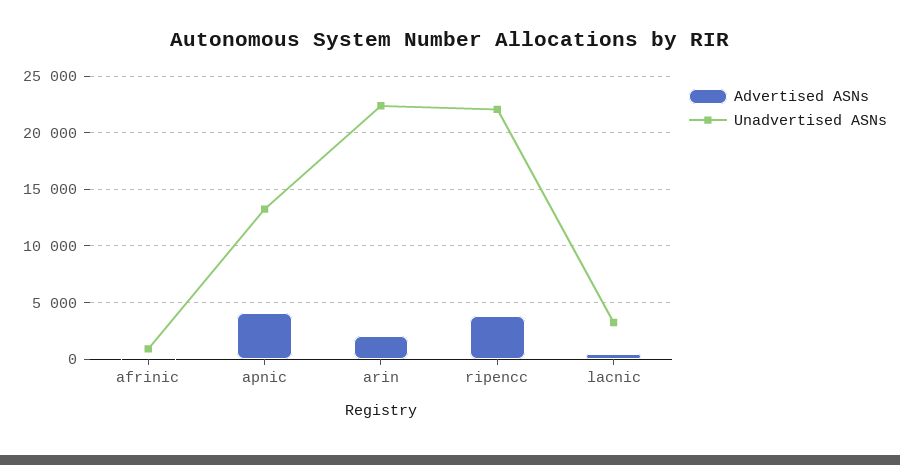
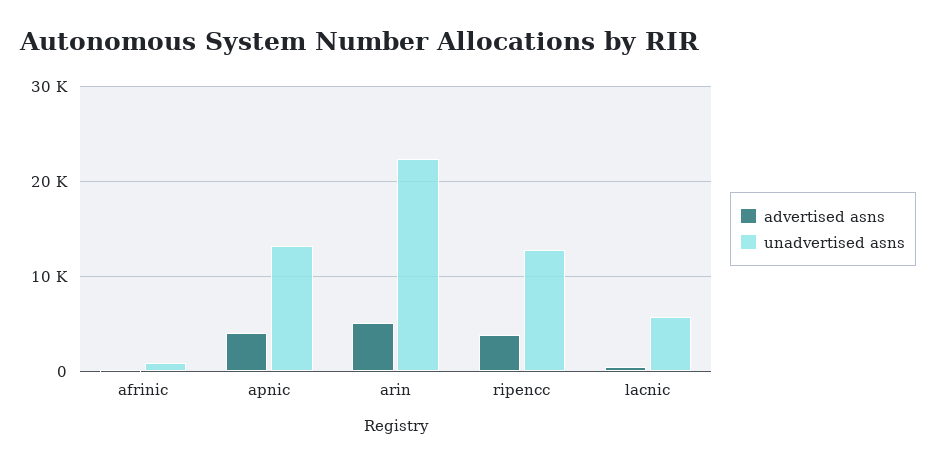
Advertised ASNs, arin: 2000 -> 5000
Unadvertised ASNs, ripencc: 22000 -> 13000
Unadvertised ASNs, lacnic: 3000 -> 6000

